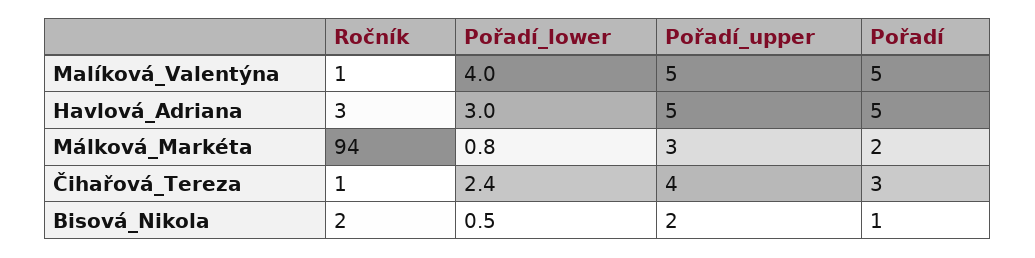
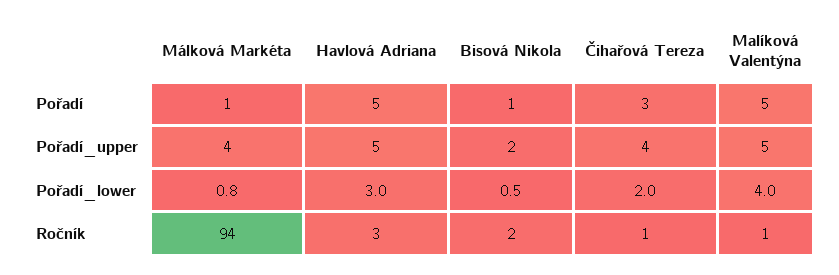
Pořadí_upper, Málková_Markéta: 3 -> 4
Pořadí, Málková_Markéta: 2 -> 1
Pořadí_lower, Čihařová_Tereza: 2.4 -> 2

